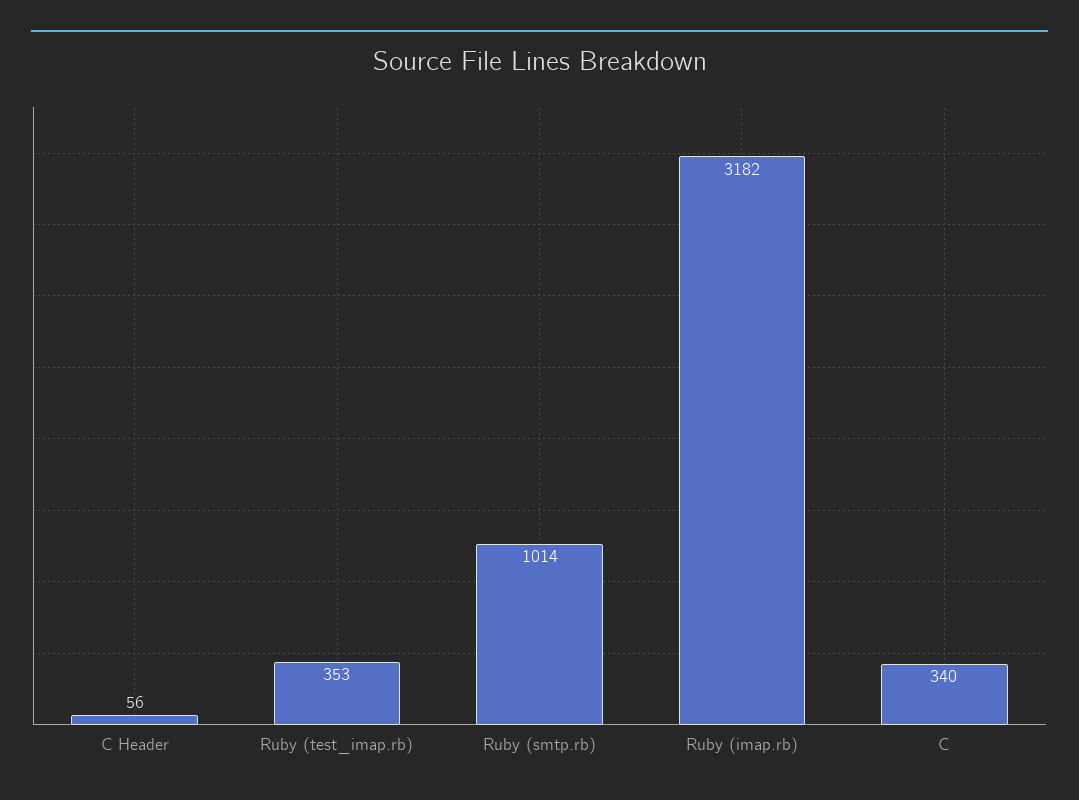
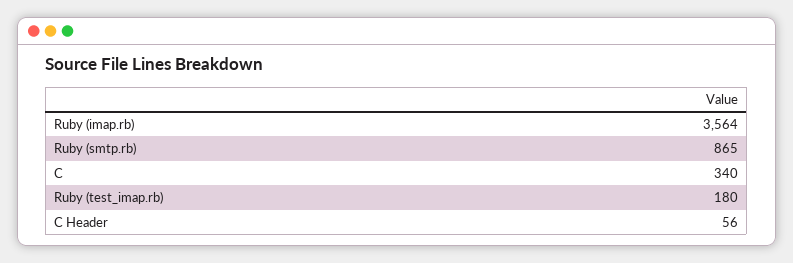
Ruby (test_imap.rb): 353 -> 180
Ruby (smtp.rb): 1014 -> 865
Ruby (imap.rb): 3182 -> 3564

